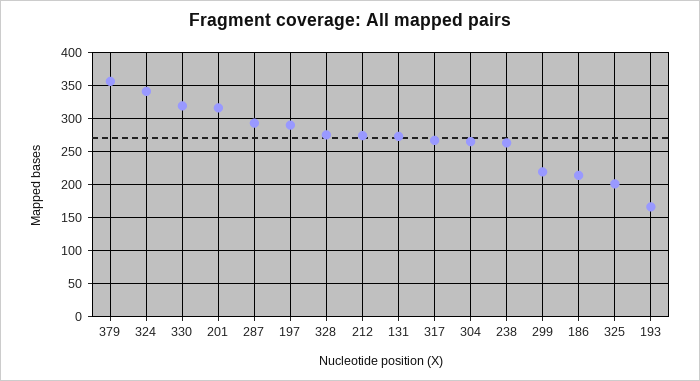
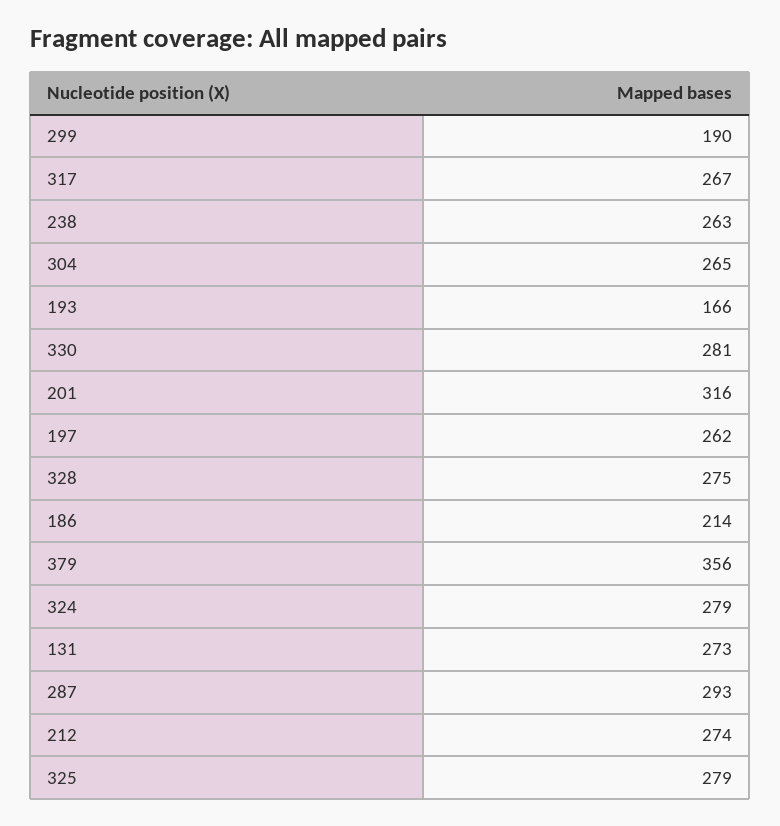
324: 340 -> 279
330: 320 -> 281
197: 290 -> 262
299: 220 -> 190
325: 200 -> 279

